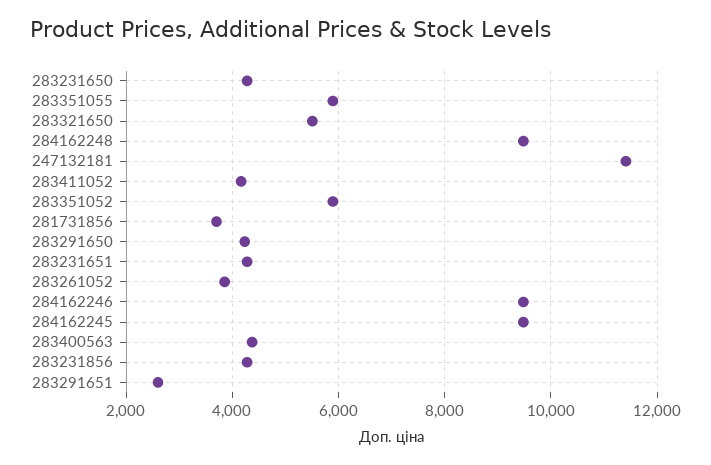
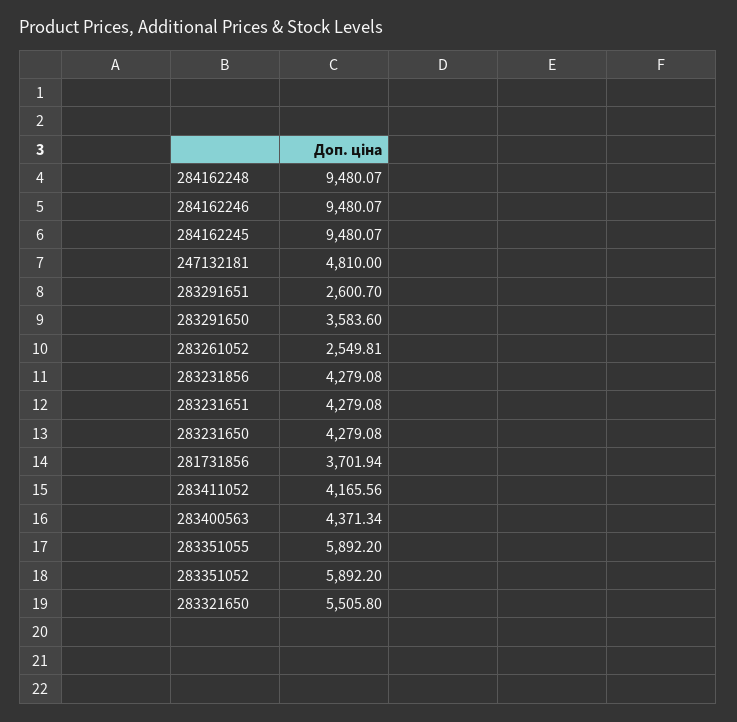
247132181: 11400 -> 4810
283291650: 4200 -> 3583.6
283261052: 3800 -> 2549.81

